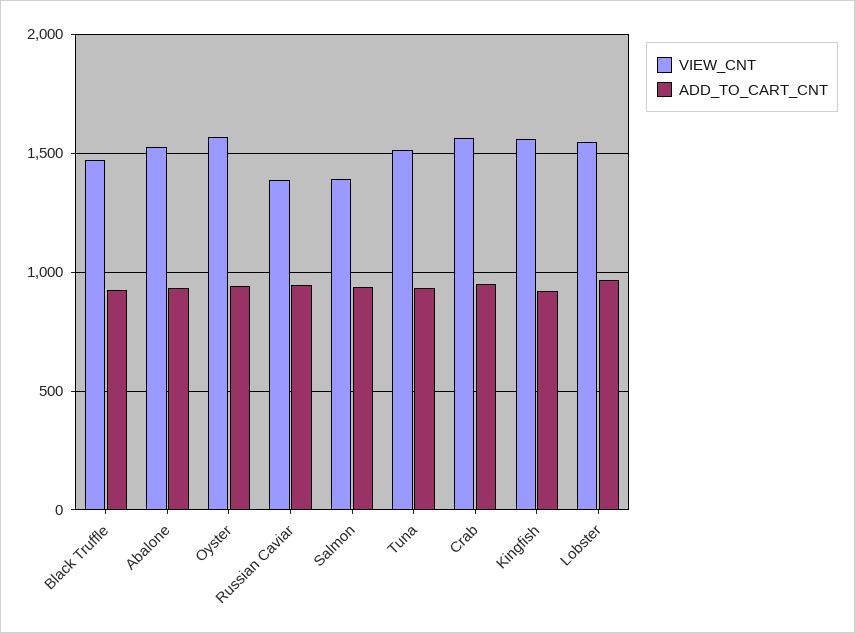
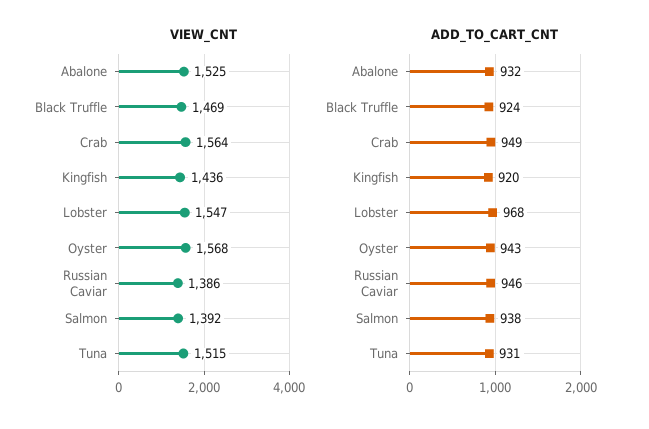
VIEW_CNT, Kingfish: 1550 -> 1436

